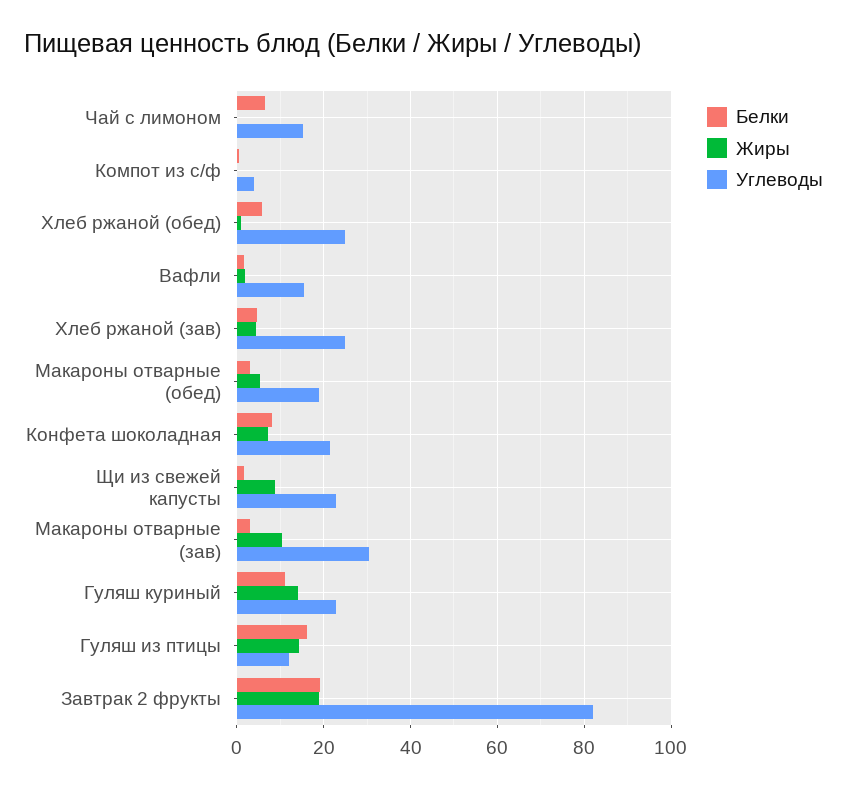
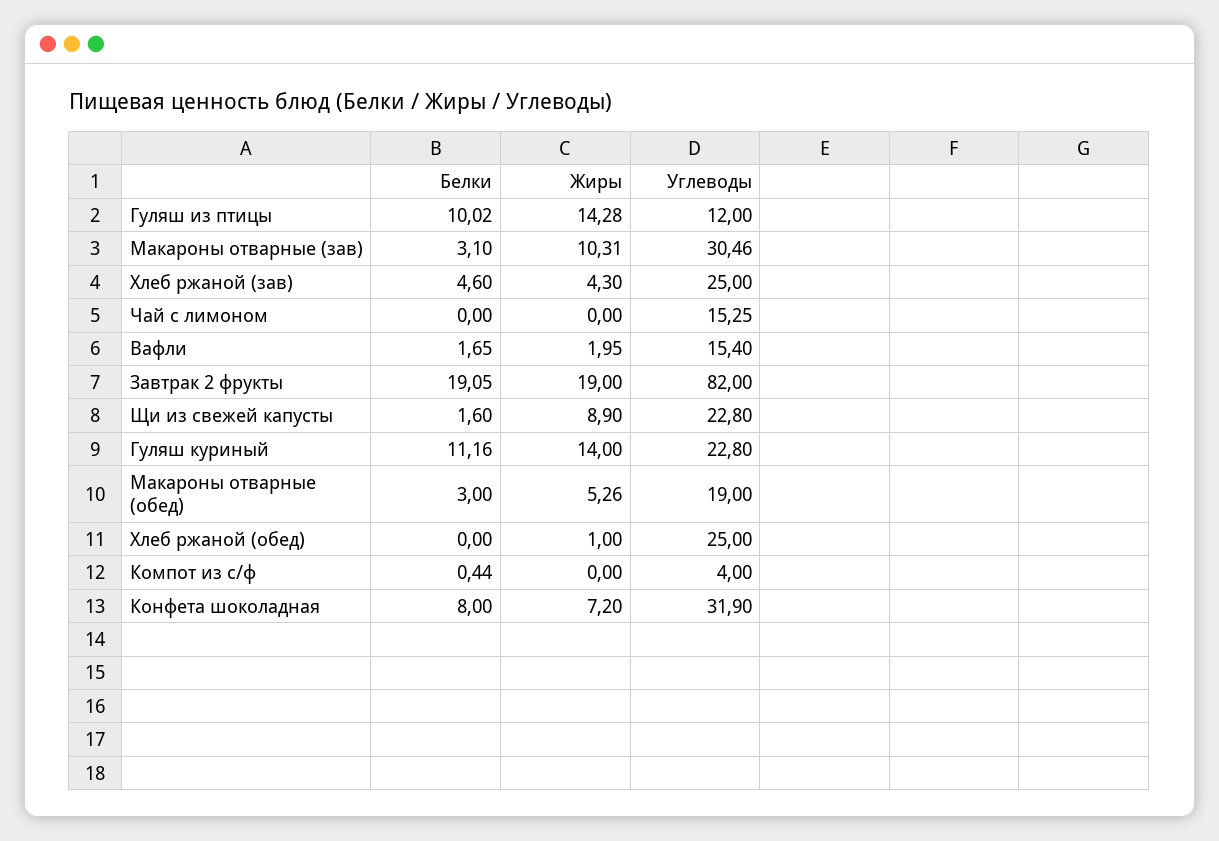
Белки, Чай с лимоном: 6 -> 0
Белки, Хлеб ржаной (обед): 6 -> 0
Углеводы, Конфета шоколадная: 22 -> 31.9
Белки, Гуляш из птицы: 16 -> 10.02

